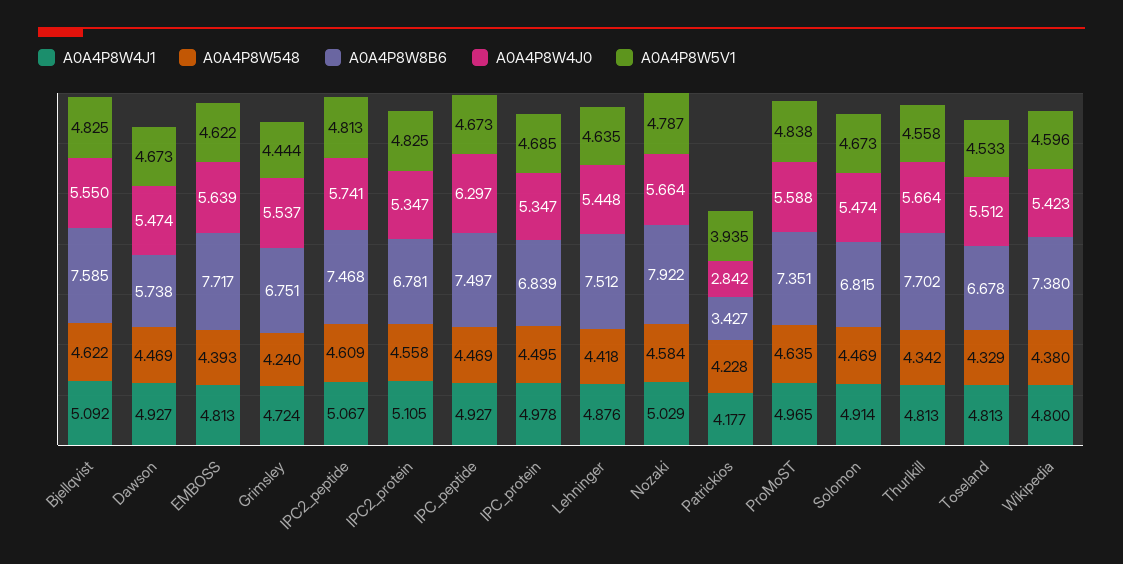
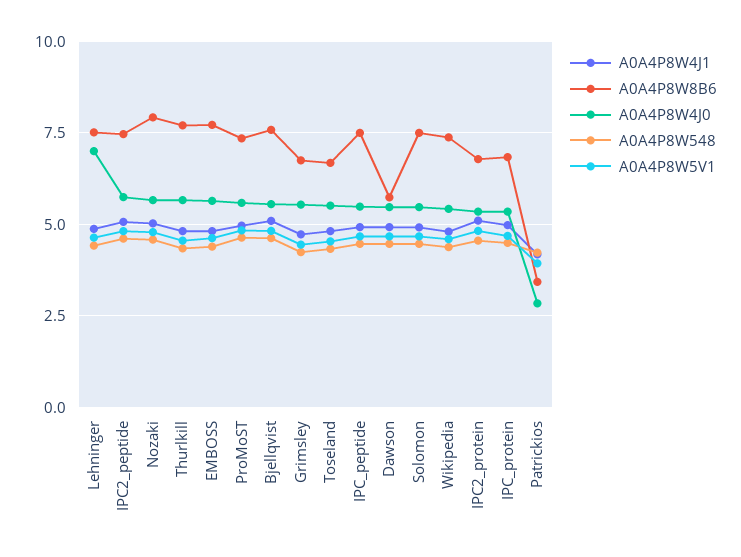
A0A4P8W4J0, IPC_peptide: 6.297 -> 5.5
A0A4P8W4J0, Lehninger: 5.448 -> 7
A0A4P8W8B6, Solomon: 6.815 -> 7.5

